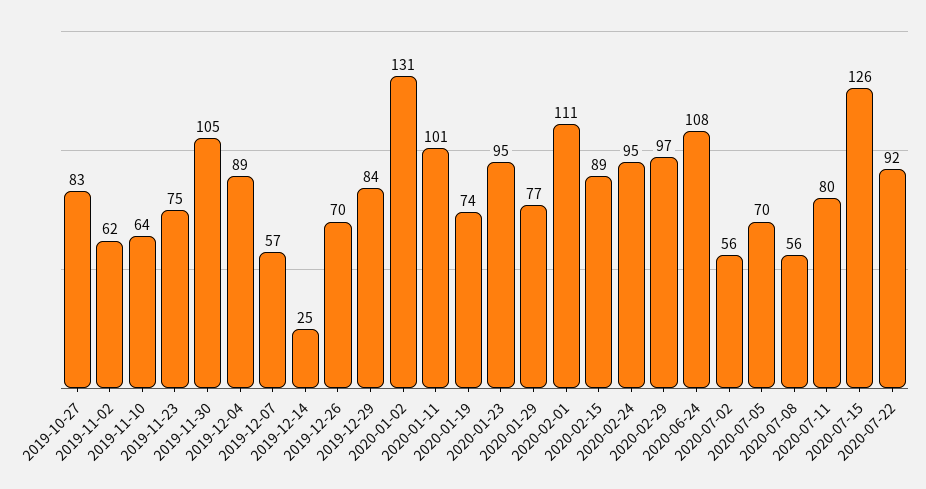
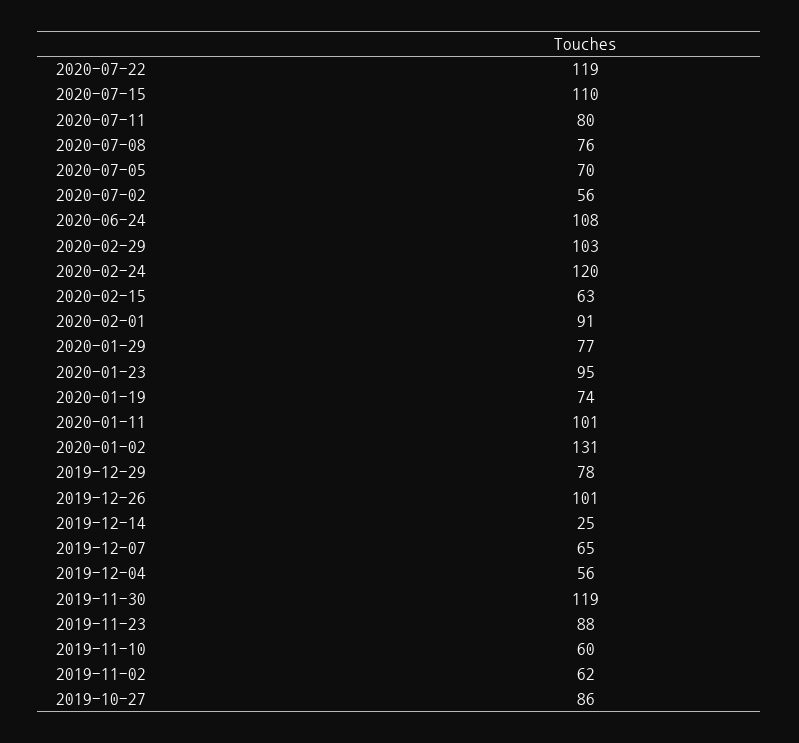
2019-10-27: 83 -> 86
2019-11-10: 64 -> 60
2019-11-23: 75 -> 88
2019-11-30: 105 -> 119
2019-12-04: 89 -> 56
2019-12-07: 57 -> 65
2019-12-26: 70 -> 101
2019-12-29: 84 -> 78
2020-02-01: 111 -> 91
2020-02-15: 89 -> 63
2020-02-24: 95 -> 120
2020-02-29: 97 -> 103
2020-07-08: 56 -> 76
2020-07-15: 126 -> 110
2020-07-22: 92 -> 119

